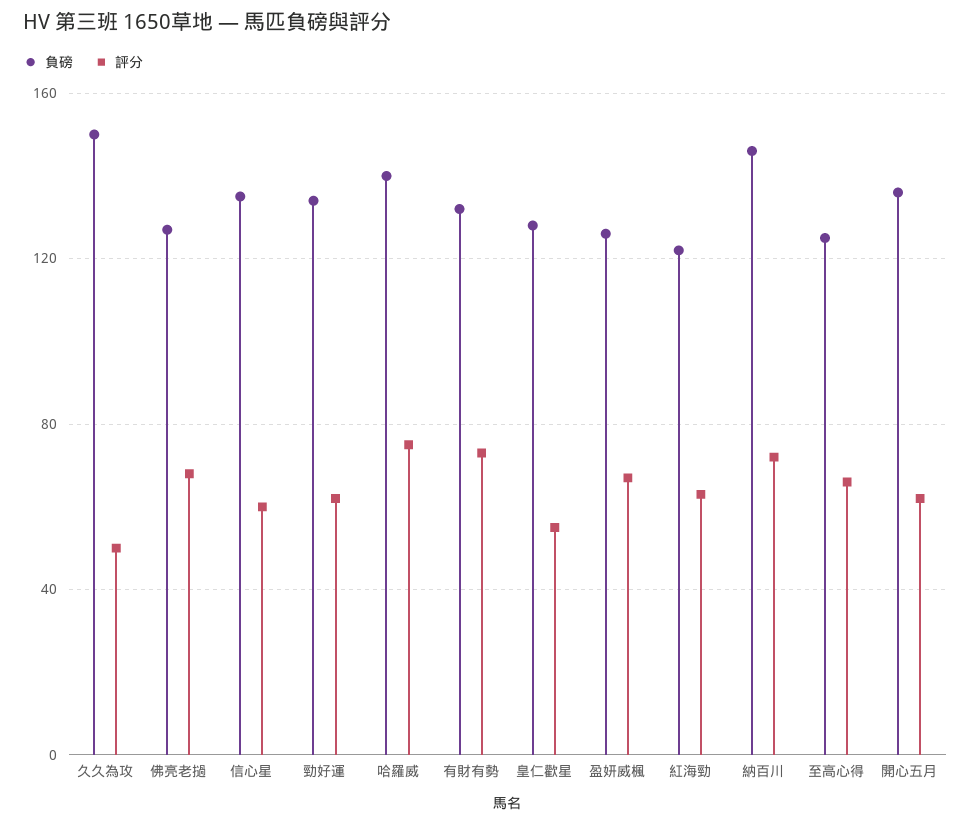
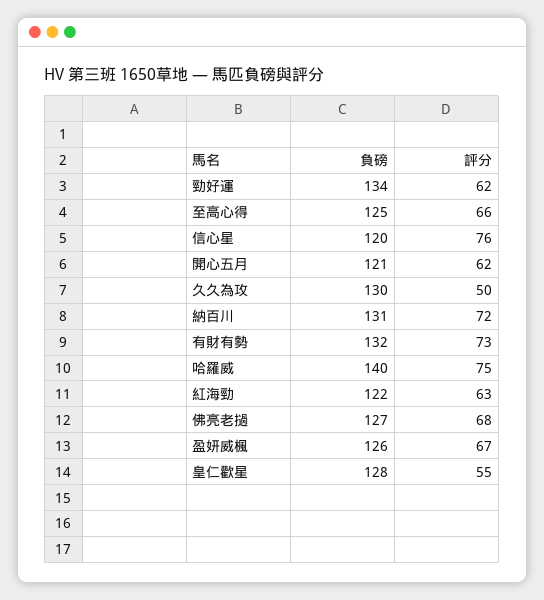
負磅, 久久為攻: 150 -> 130
負磅, 信心星: 135 -> 120
評分, 信心星: 60 -> 76
負磅, 納百川: 145 -> 131
負磅, 開心五月: 135 -> 121

